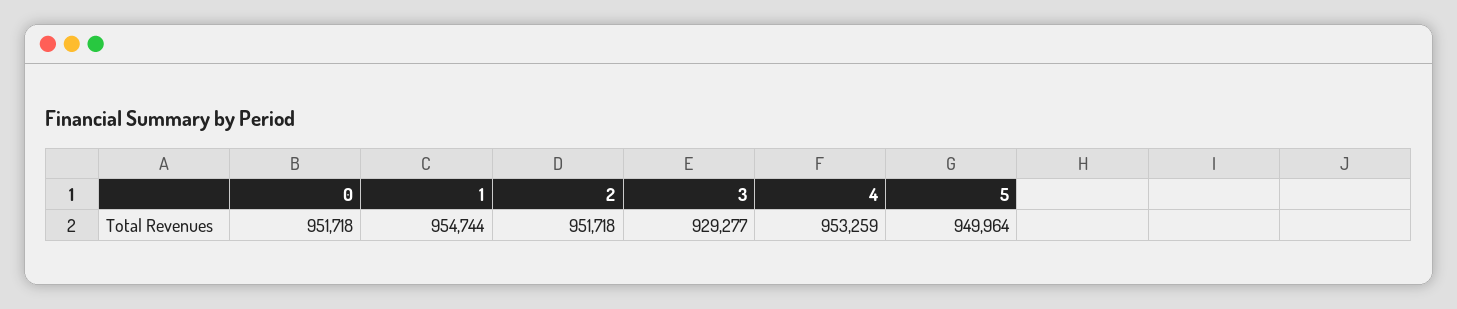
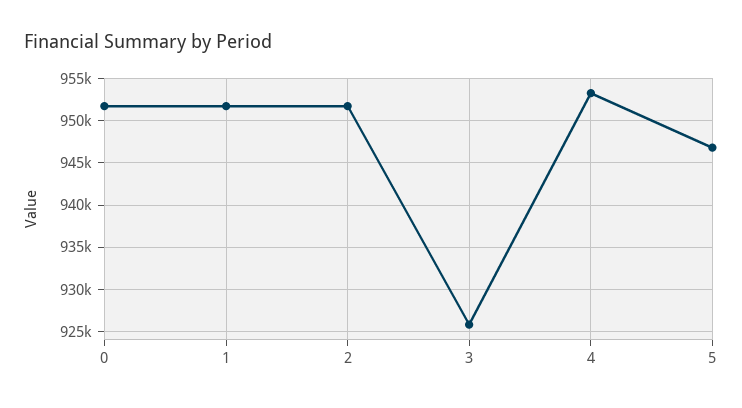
1: 954744 -> 952000
3: 929277 -> 926000
5: 949964 -> 947000

